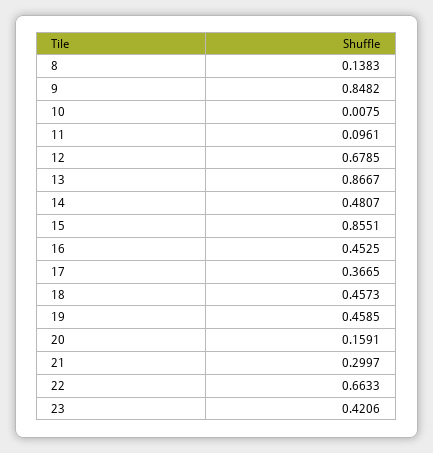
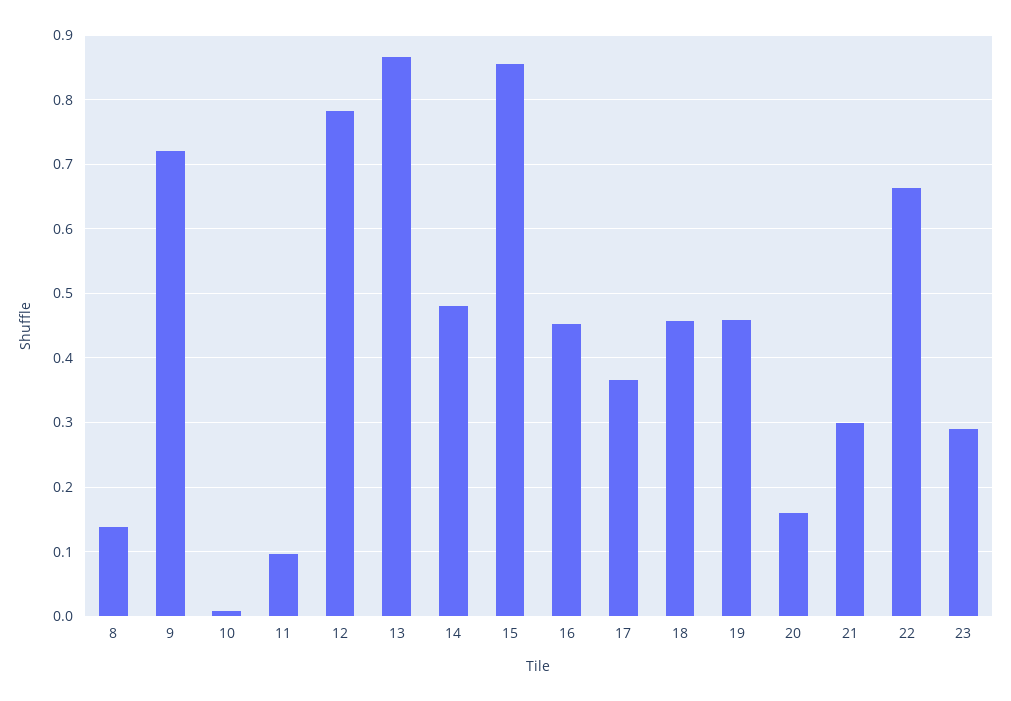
9: 0.8482 -> 0.72
12: 0.6785 -> 0.78
23: 0.4206 -> 0.29

